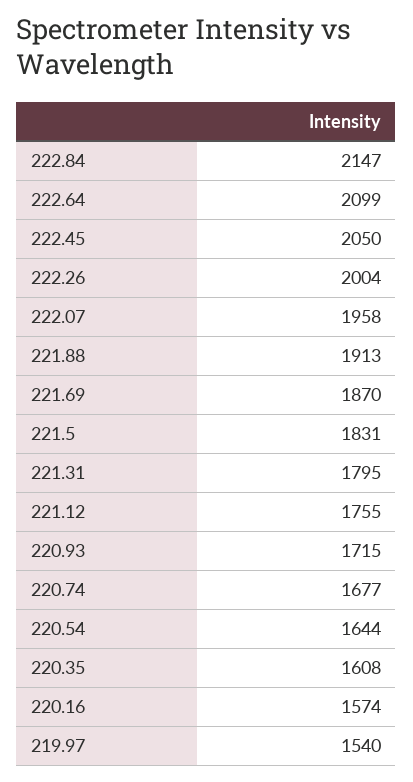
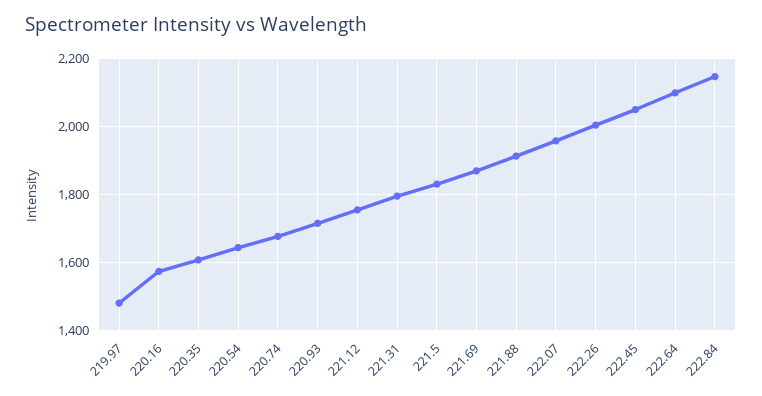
219.97: 1540 -> 1480

